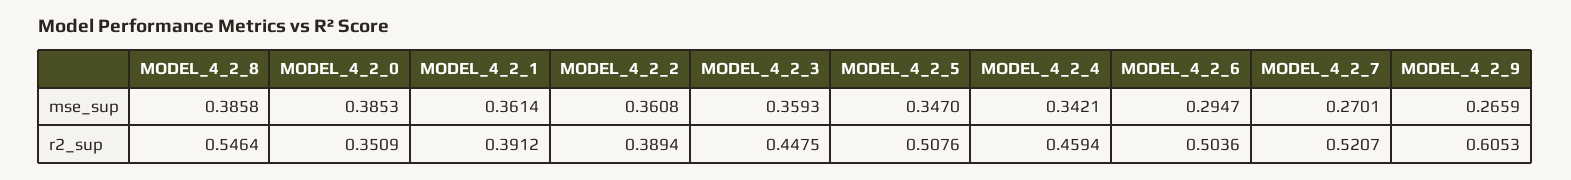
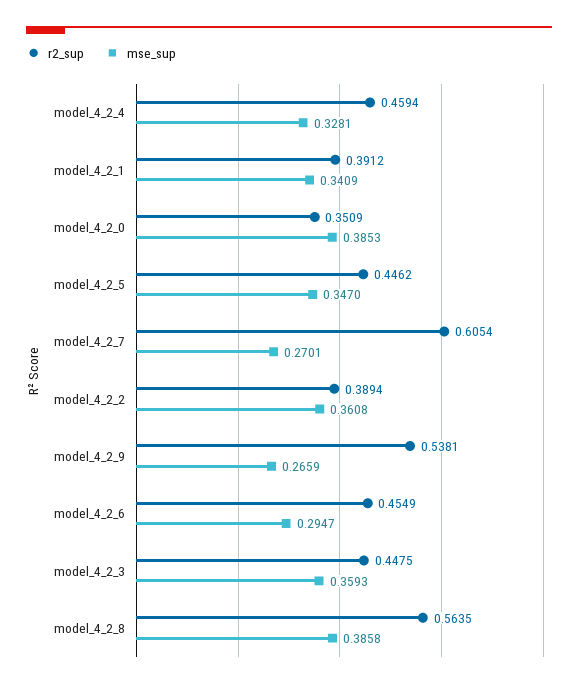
mse_sup, MODEL_4_2_1: 0.3614 -> 0.3409
mse_sup, MODEL_4_2_4: 0.3421 -> 0.3281
r2_sup, MODEL_4_2_8: 0.5464 -> 0.5635
r2_sup, MODEL_4_2_5: 0.5076 -> 0.4462
r2_sup, MODEL_4_2_6: 0.5036 -> 0.4549
r2_sup, MODEL_4_2_7: 0.5207 -> 0.6054
r2_sup, MODEL_4_2_9: 0.6053 -> 0.5381

